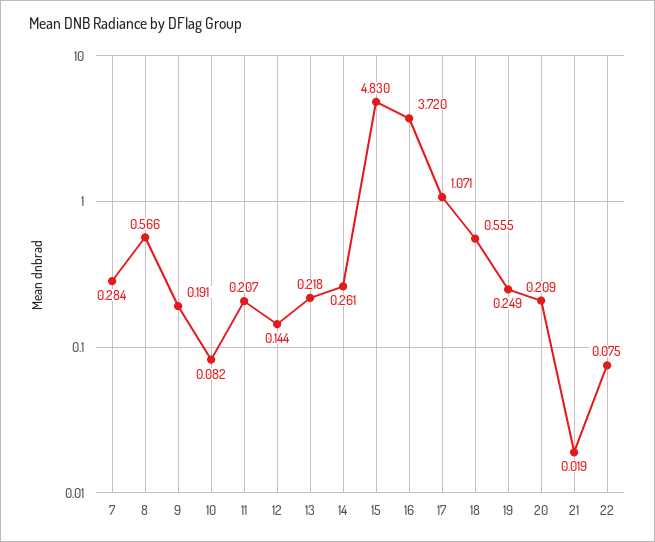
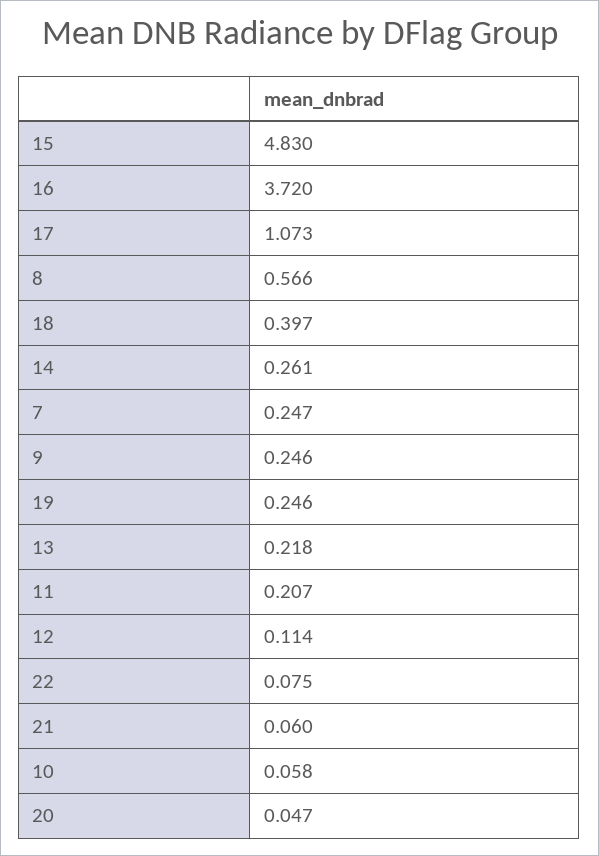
7: 0.284 -> 0.247
9: 0.191 -> 0.246
10: 0.082 -> 0.058
12: 0.144 -> 0.114
17: 1.071 -> 1.073
18: 0.555 -> 0.397
19: 0.249 -> 0.246
20: 0.209 -> 0.047
21: 0.019 -> 0.06

